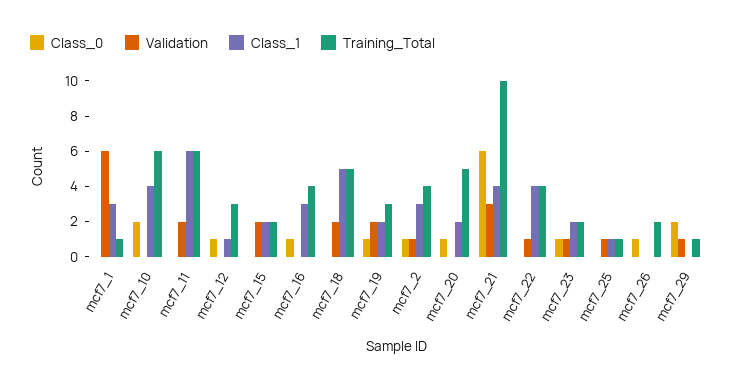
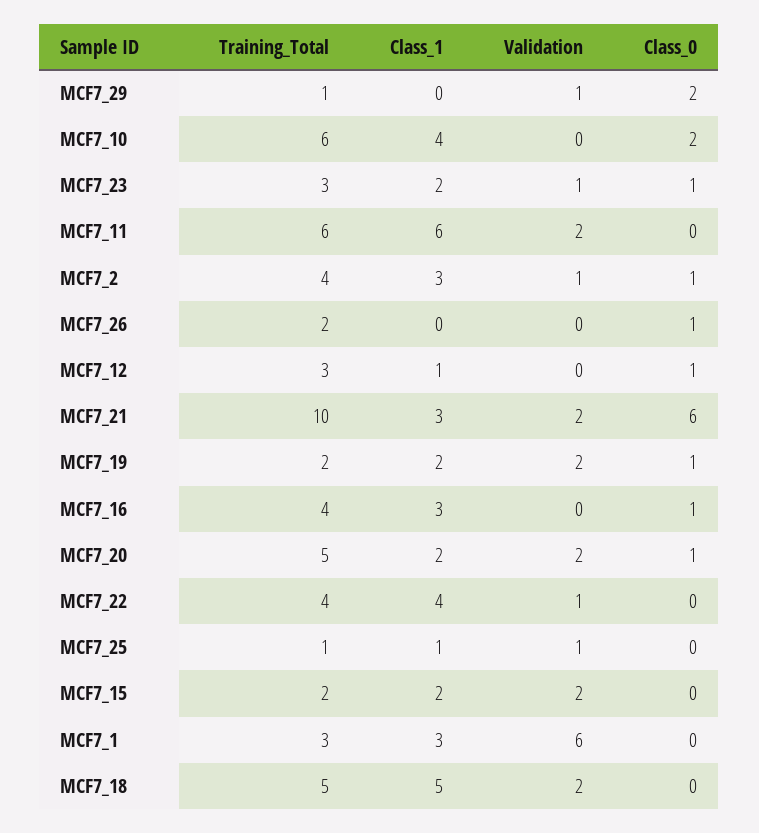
Training_Total, mcf7_1: 1 -> 3
Training_Total, mcf7_19: 3 -> 2
Validation, mcf7_20: 0 -> 2
Validation, mcf7_21: 3 -> 2
Class_1, mcf7_21: 4 -> 3
Training_Total, mcf7_23: 2 -> 3

